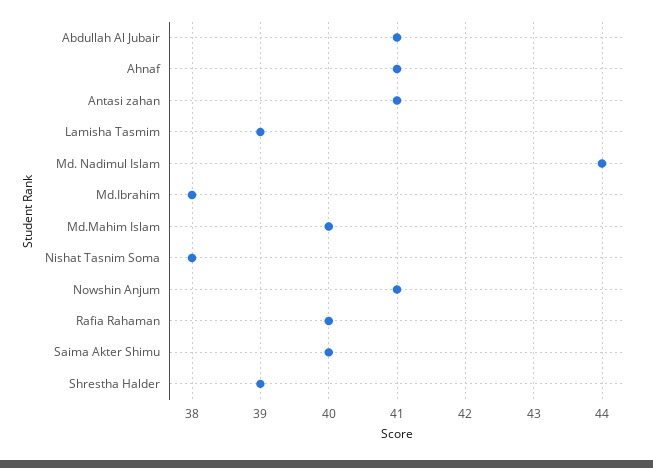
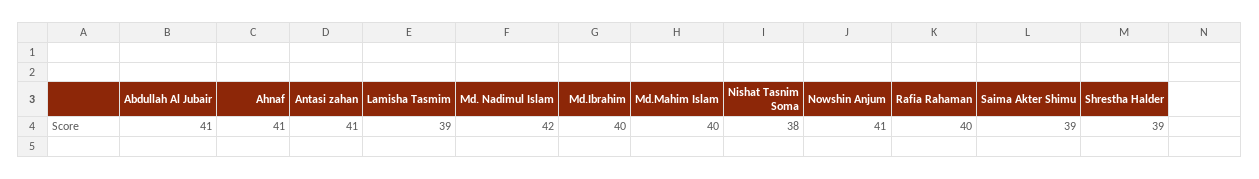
Md. Nadimul Islam: 44 -> 42
Md.Ibrahim: 38 -> 40
Saima Akter Shimu: 40 -> 39

